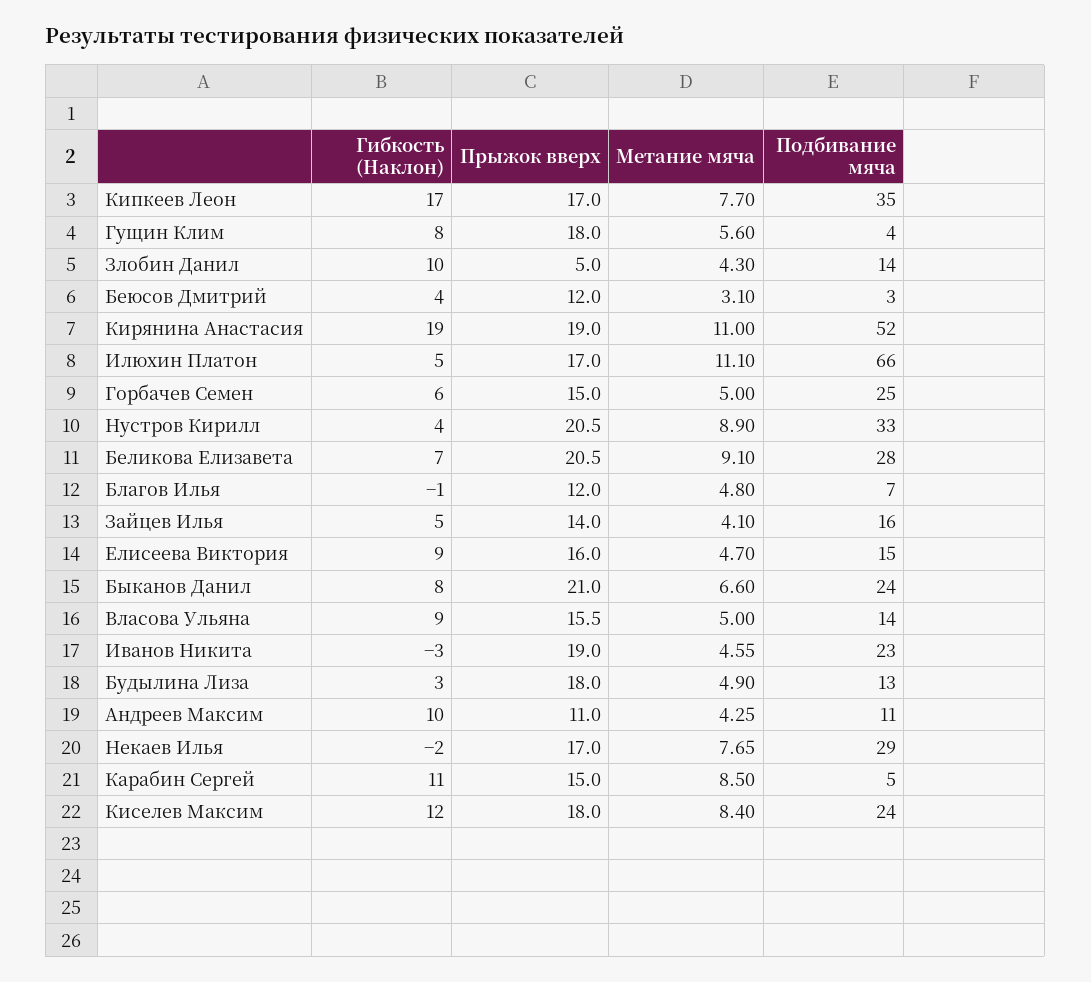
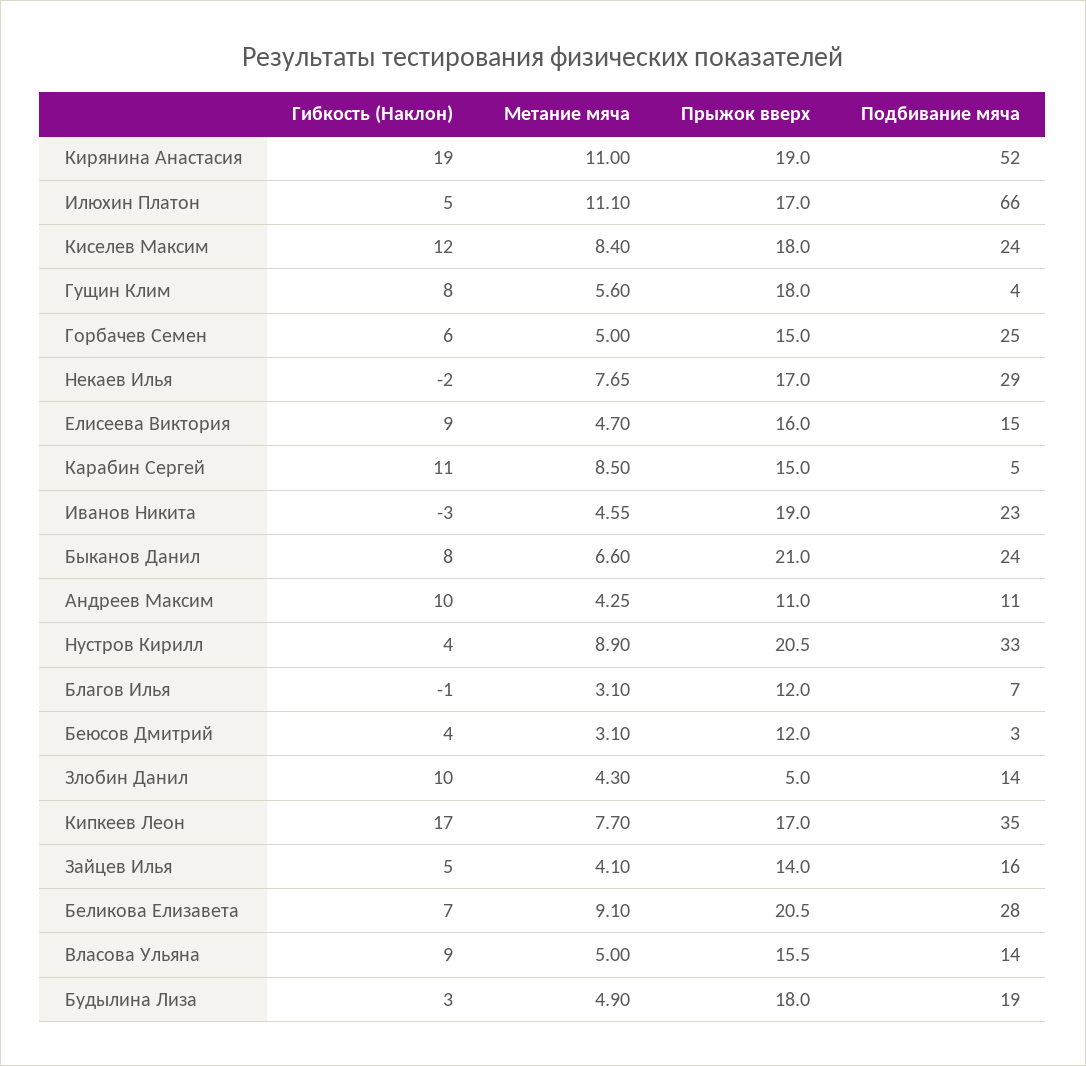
Метание мяча, Благов Илья: 4.8 -> 3.1
Подбивание мяча, Будылина Лиза: 13 -> 19

